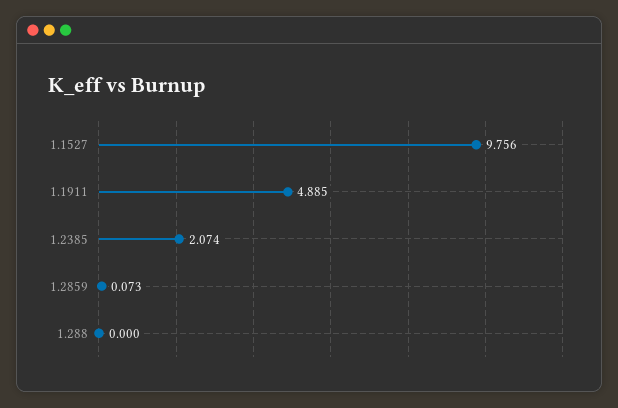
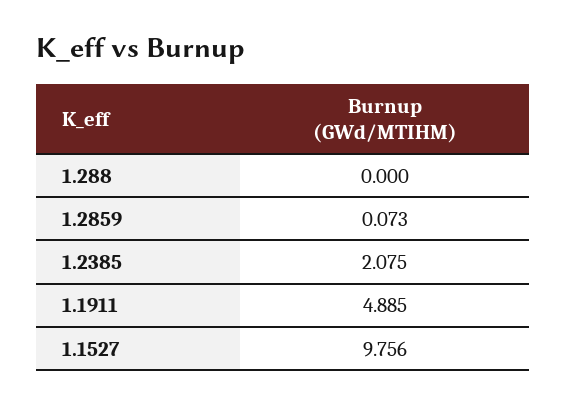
1.2385: 2.074 -> 2.075

